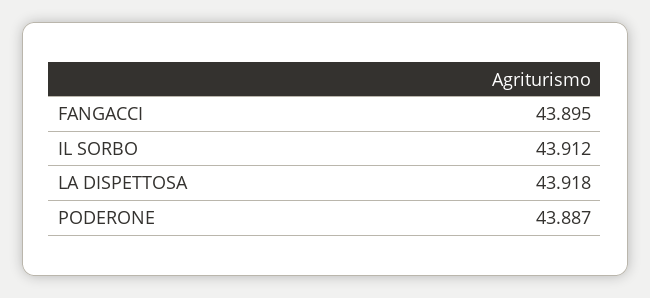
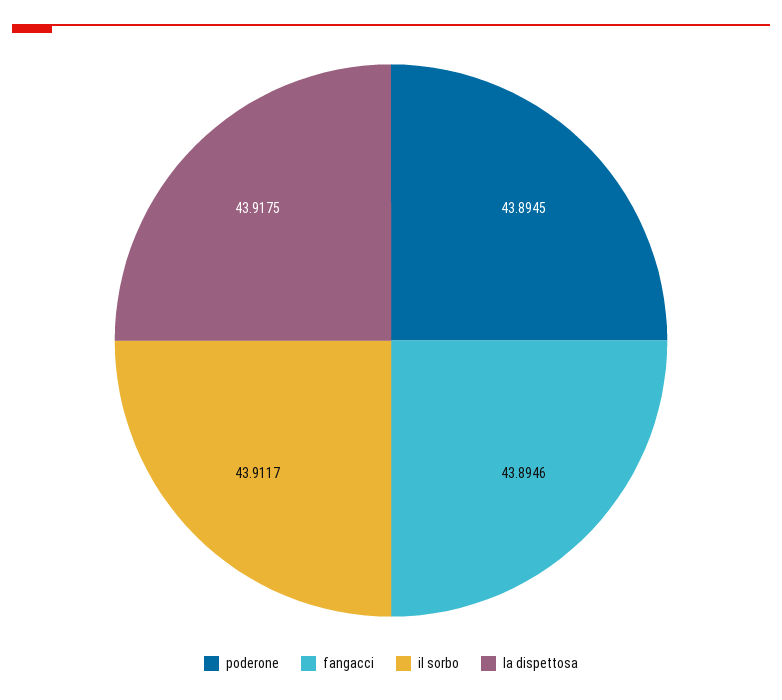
PODERONE: 43.887 -> 43.8945

